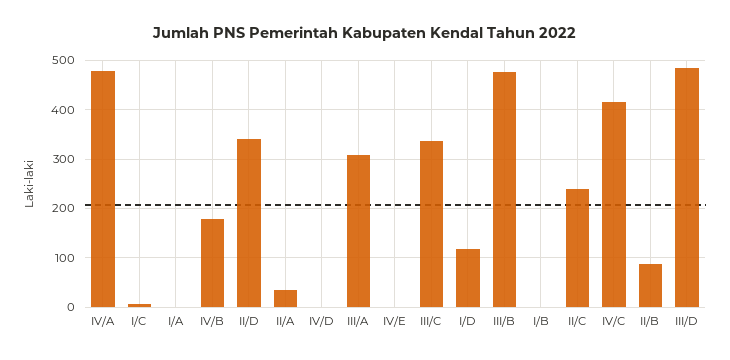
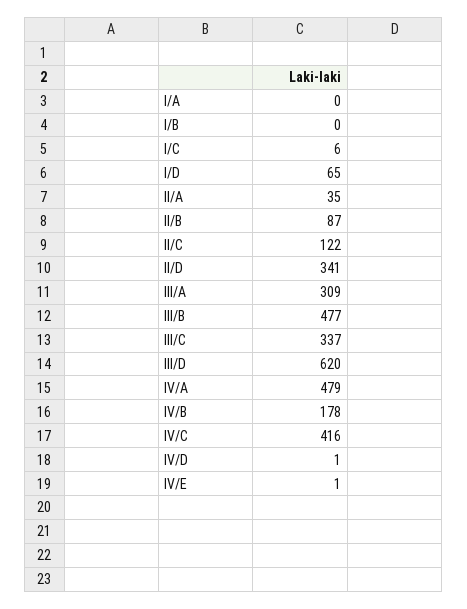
I/D: 120 -> 65
II/C: 240 -> 122
III/D: 480 -> 620

